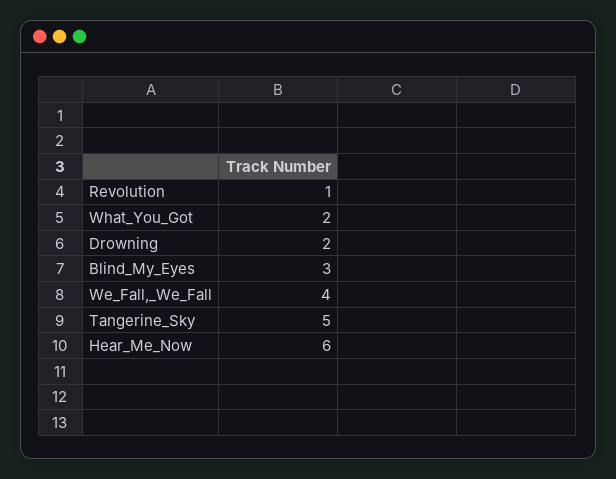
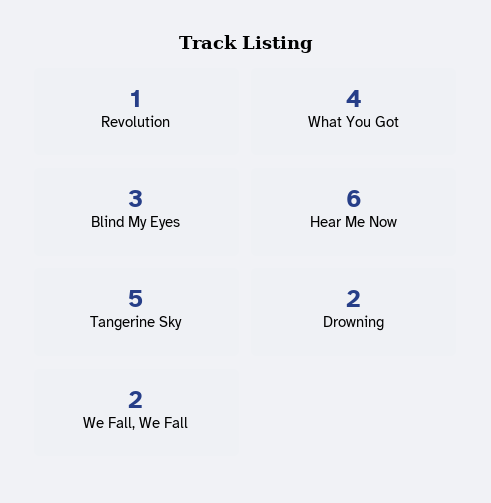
What_You_Got: 2 -> 4
We_Fall,_We_Fall: 4 -> 2

